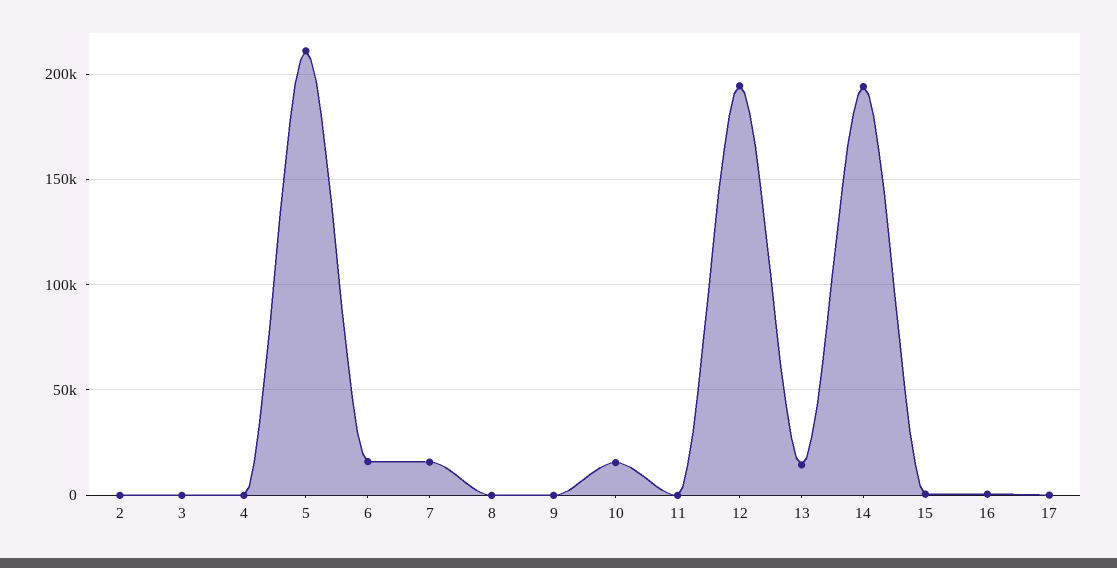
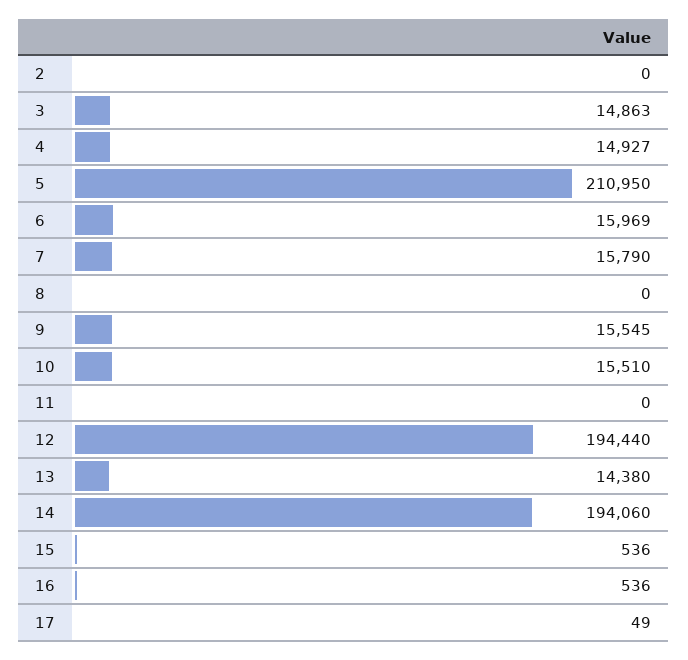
3: 0 -> 14863
4: 0 -> 14927
9: 0 -> 15545

